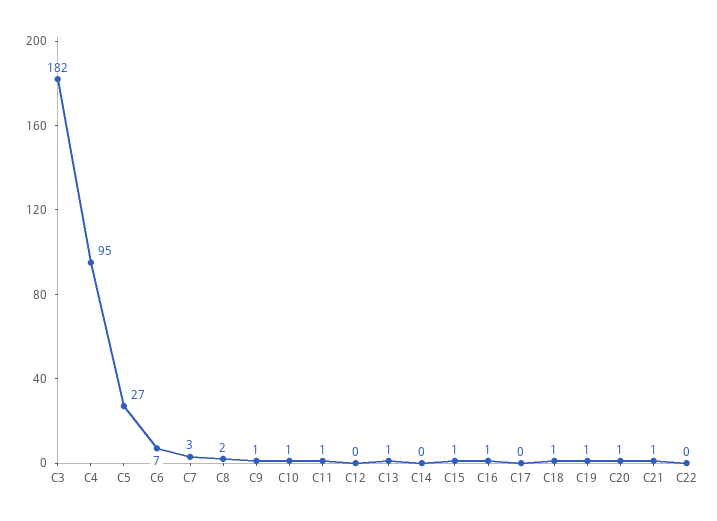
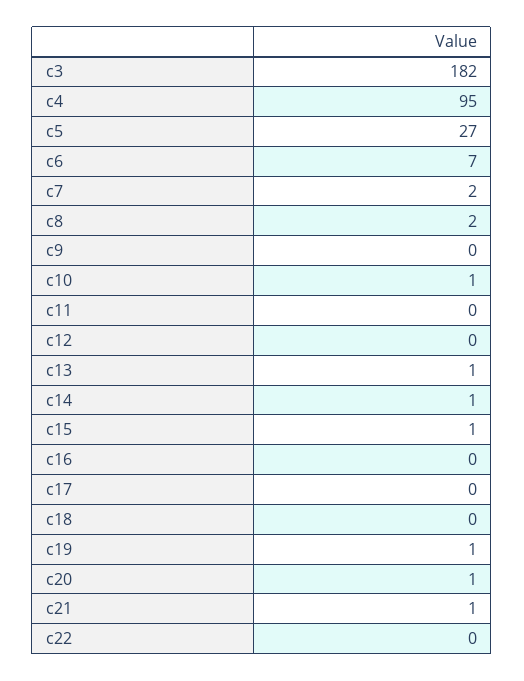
C7: 3 -> 2
C9: 1 -> 0
C11: 1 -> 0
C14: 0 -> 1
C16: 1 -> 0
C18: 1 -> 0

